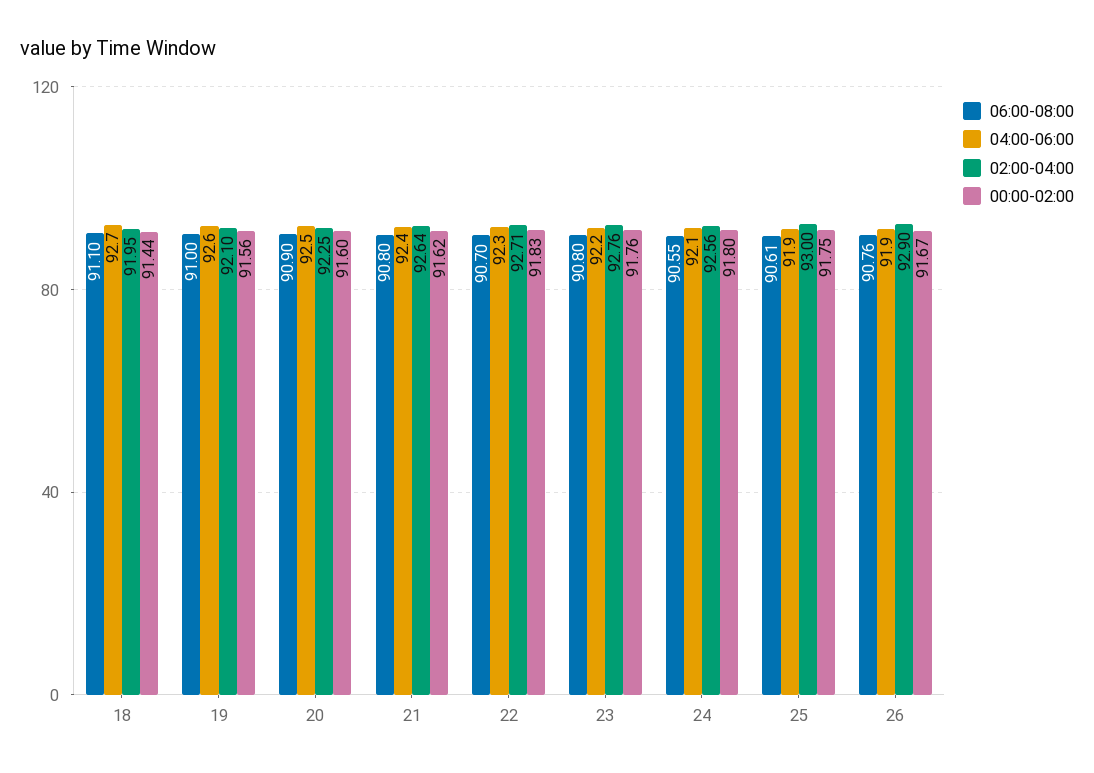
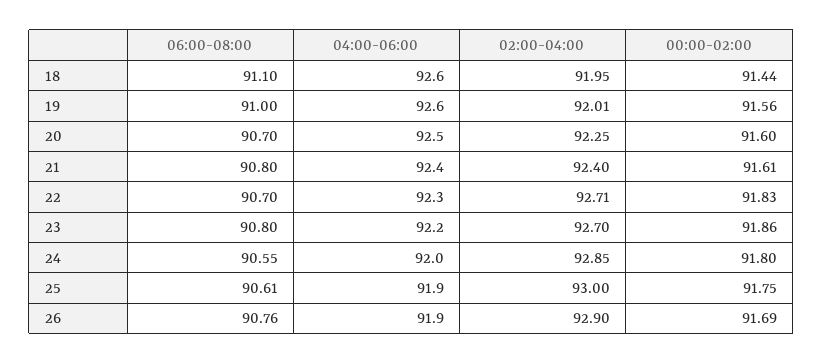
04:00-06:00, 18: 92.7 -> 92.6
02:00-04:00, 19: 92.1 -> 92.01
06:00-08:00, 20: 90.9 -> 90.7
02:00-04:00, 21: 92.64 -> 92.4
00:00-02:00, 21: 91.62 -> 91.61
02:00-04:00, 23: 92.76 -> 92.7
00:00-02:00, 23: 91.76 -> 91.86
04:00-06:00, 24: 92.1 -> 92
02:00-04:00, 24: 92.56 -> 92.85
00:00-02:00, 26: 91.67 -> 91.69

